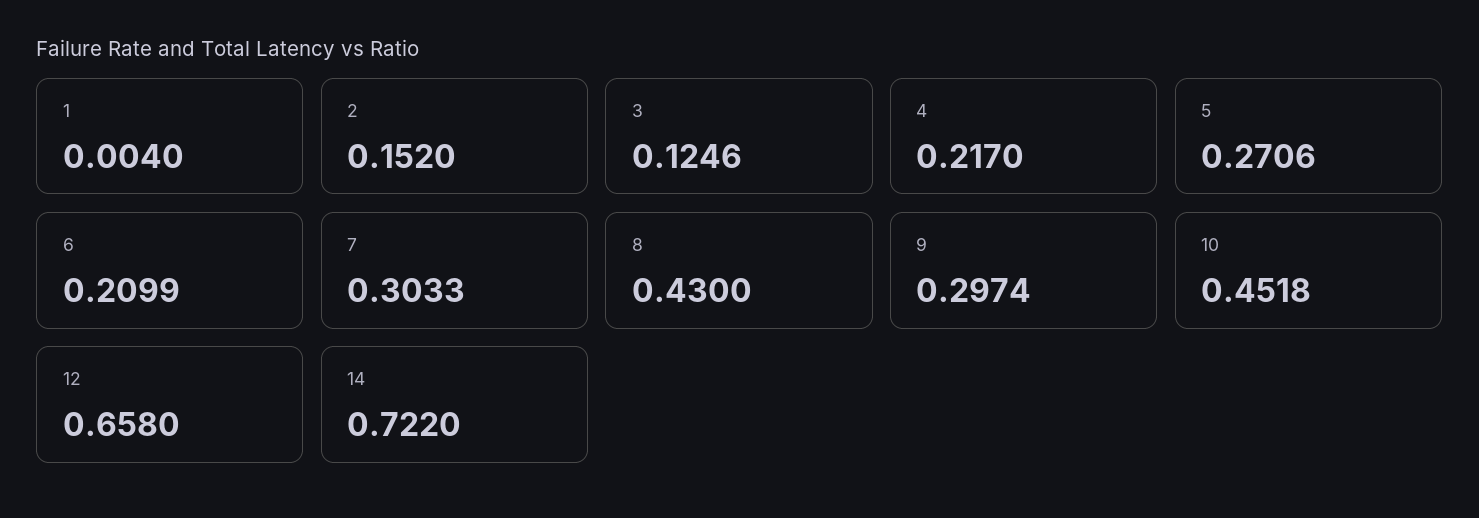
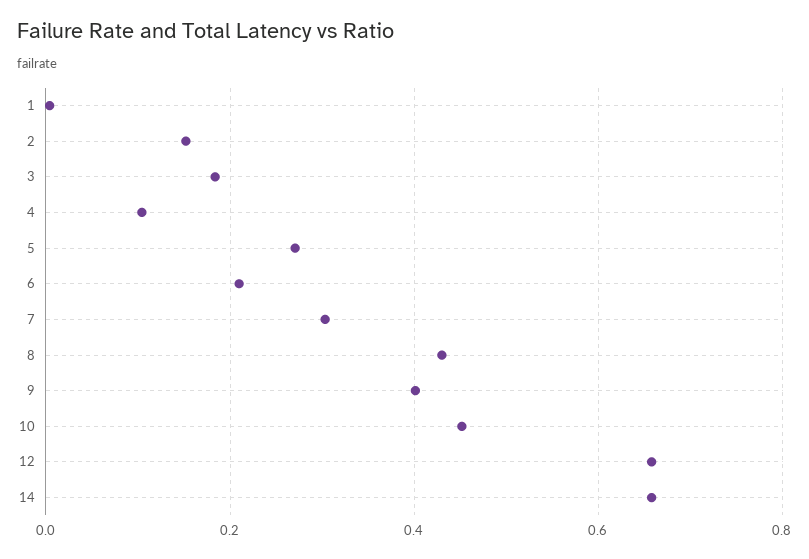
3: 0.1246 -> 0.18
4: 0.217 -> 0.1
9: 0.2974 -> 0.4
14: 0.722 -> 0.66

